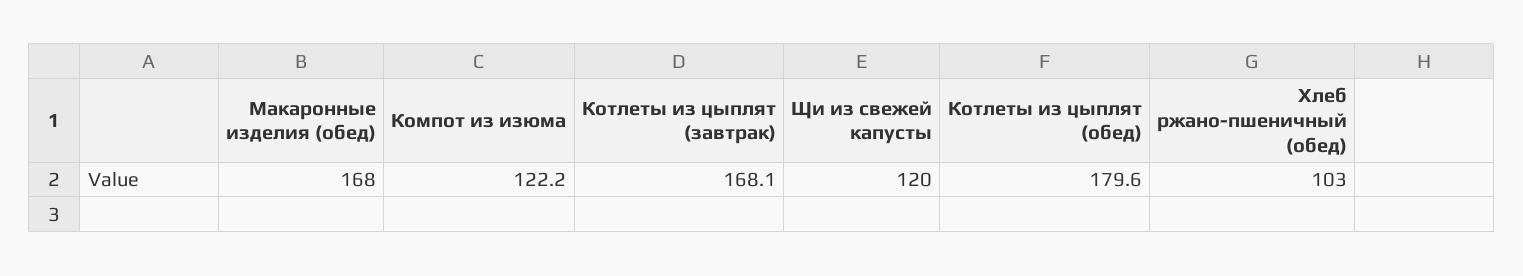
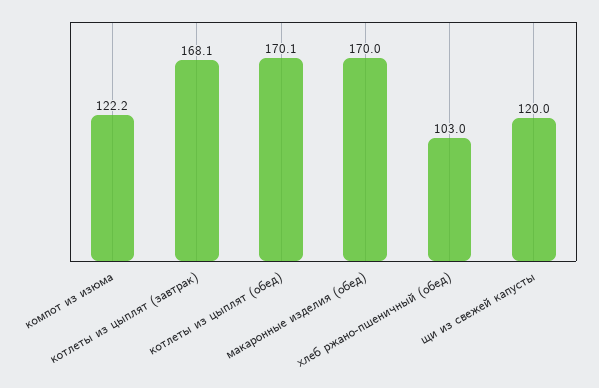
Макаронные изделия (обед): 168 -> 170
Котлеты из цыплят (обед): 179.6 -> 170.1

